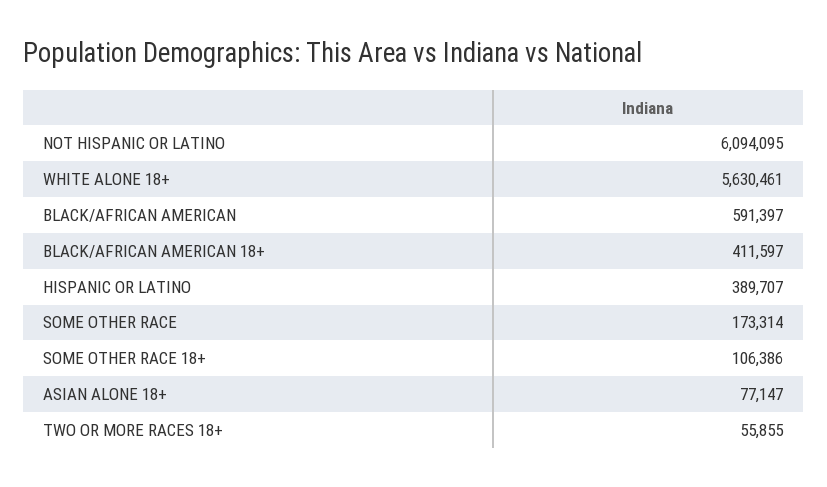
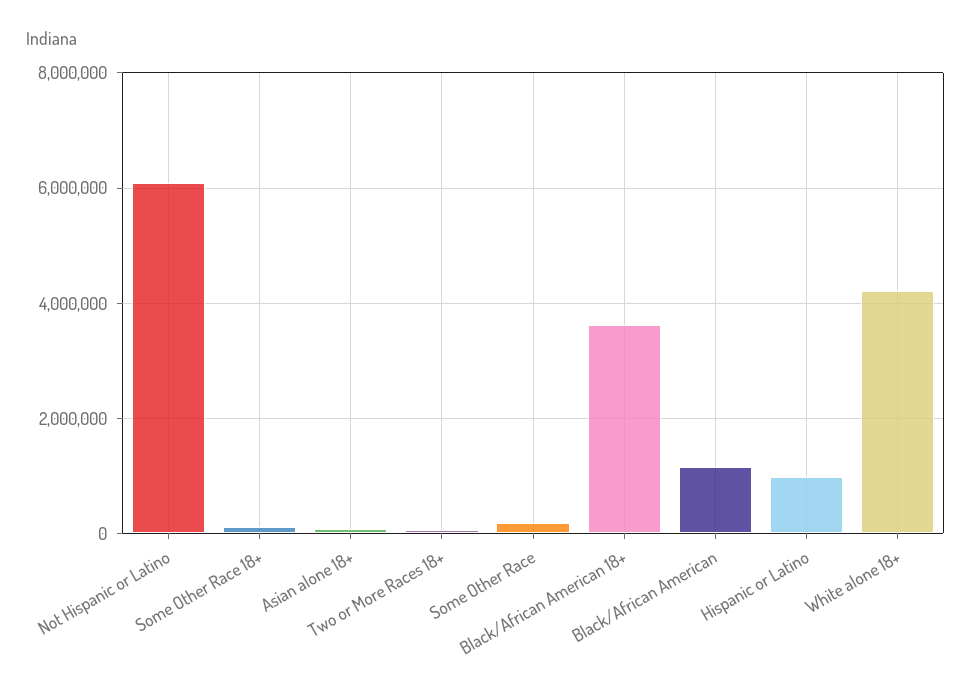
WHITE ALONE 18+: 5630461 -> 4200000
BLACK/AFRICAN AMERICAN: 591397 -> 1200000
BLACK/AFRICAN AMERICAN 18+: 411597 -> 3600000
HISPANIC OR LATINO: 389707 -> 1000000

